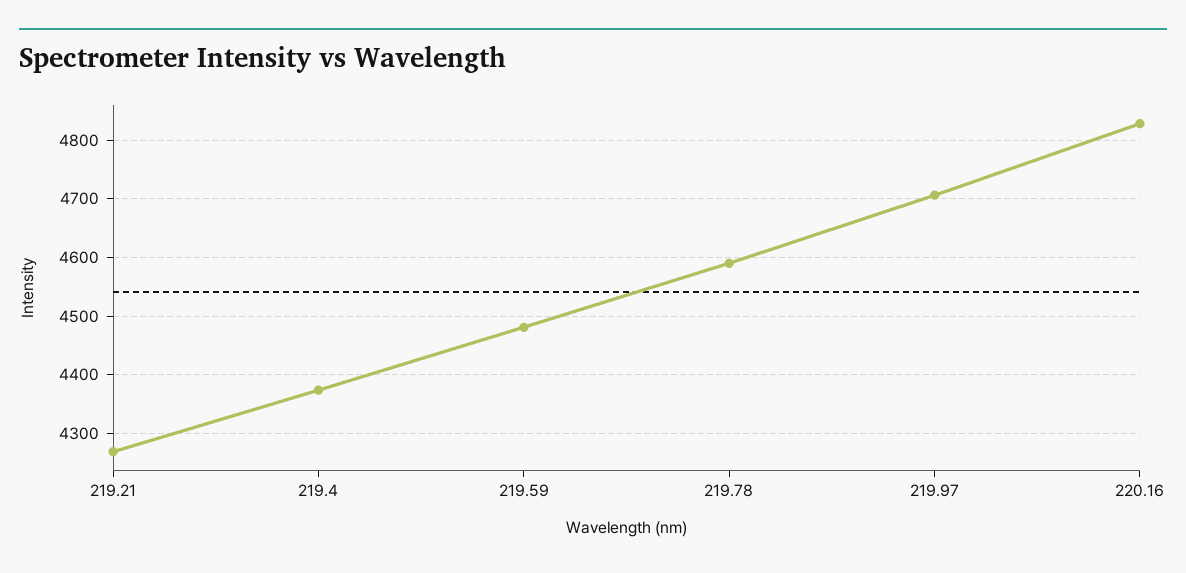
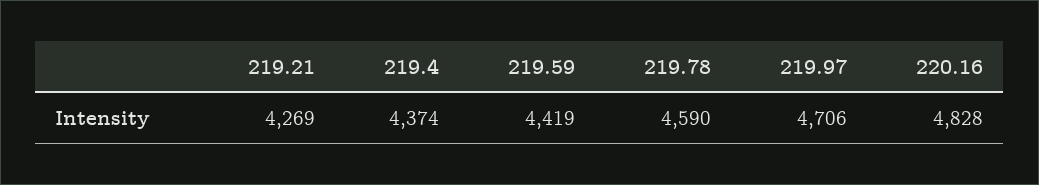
219.59: 4480 -> 4419

